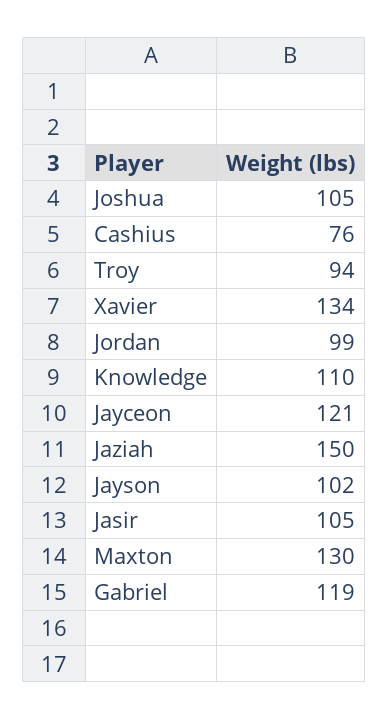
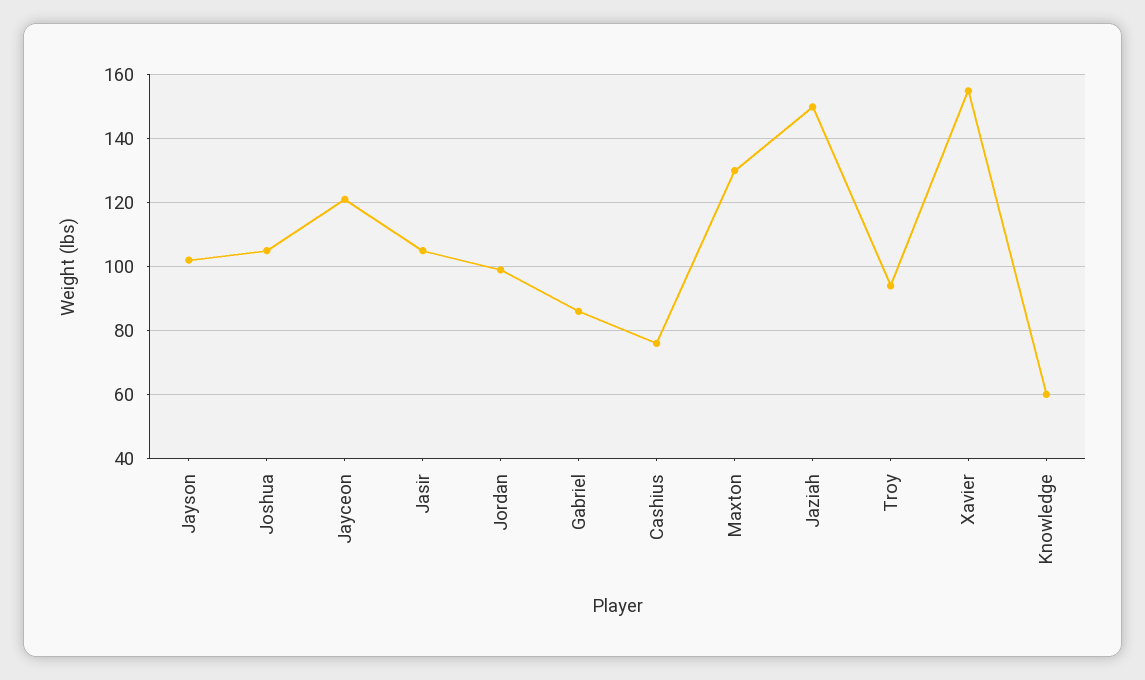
Xavier: 134 -> 155
Knowledge: 110 -> 60
Gabriel: 119 -> 85

